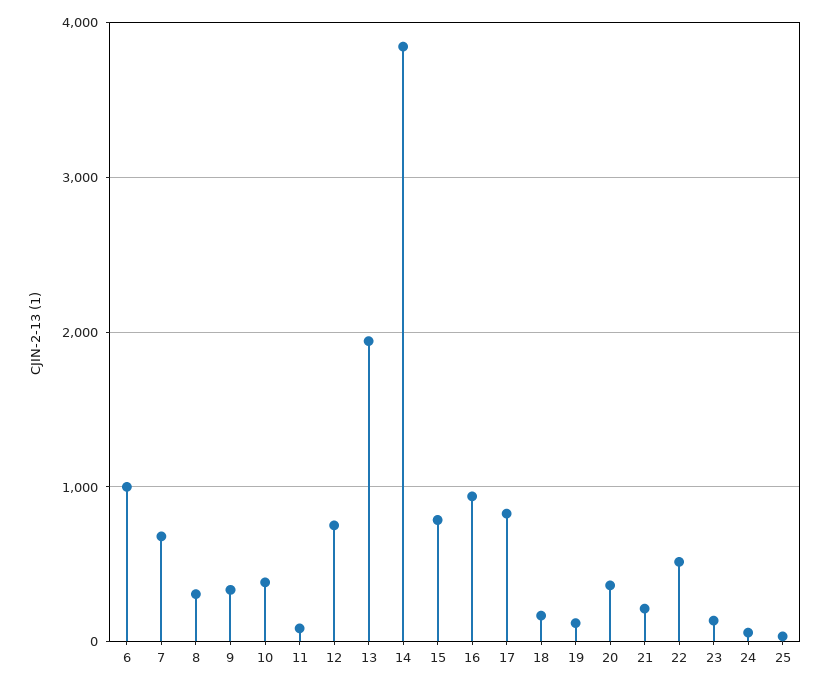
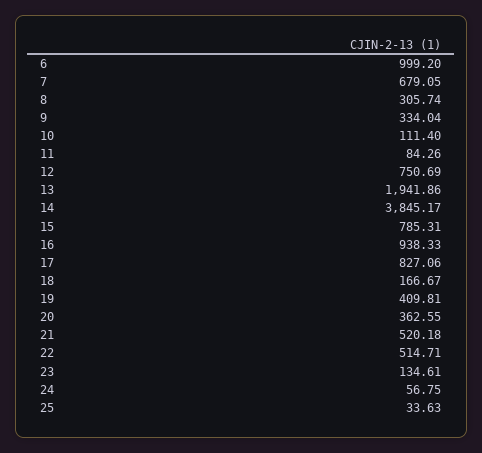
10: 400 -> 111.4
19: 100 -> 409.81
21: 200 -> 520.18

